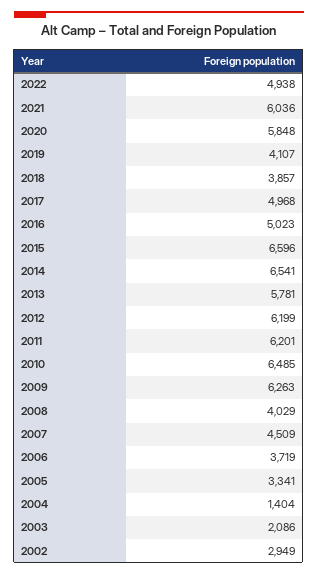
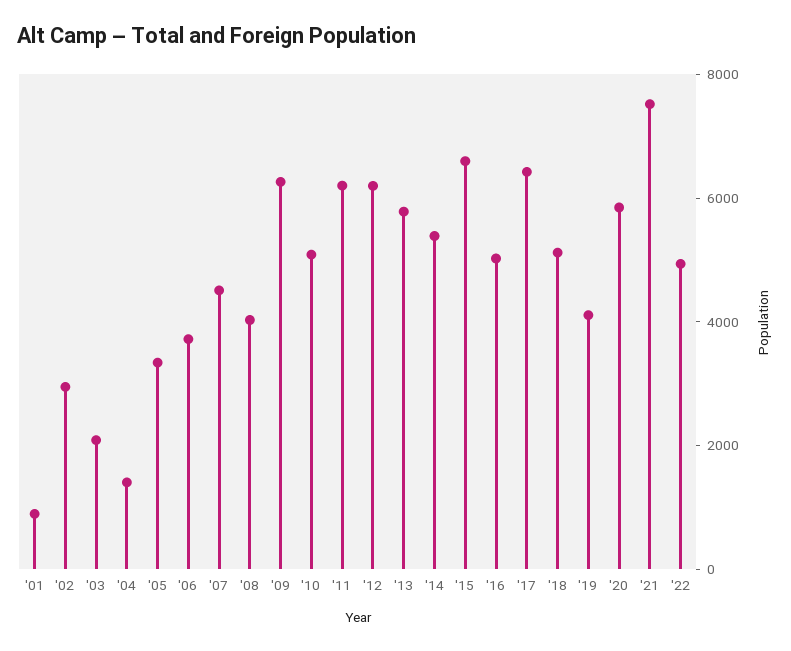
2021: 6036 -> 7500
2018: 3857 -> 5000
2017: 4968 -> 6500
2014: 6541 -> 5500
2010: 6485 -> 5000
'01: none -> 1000

